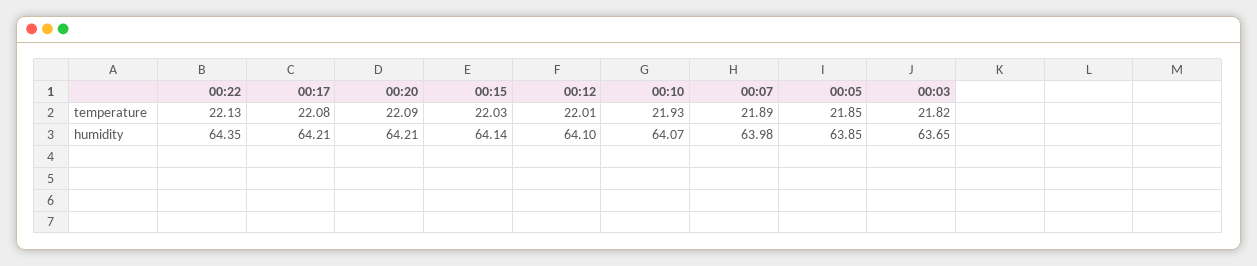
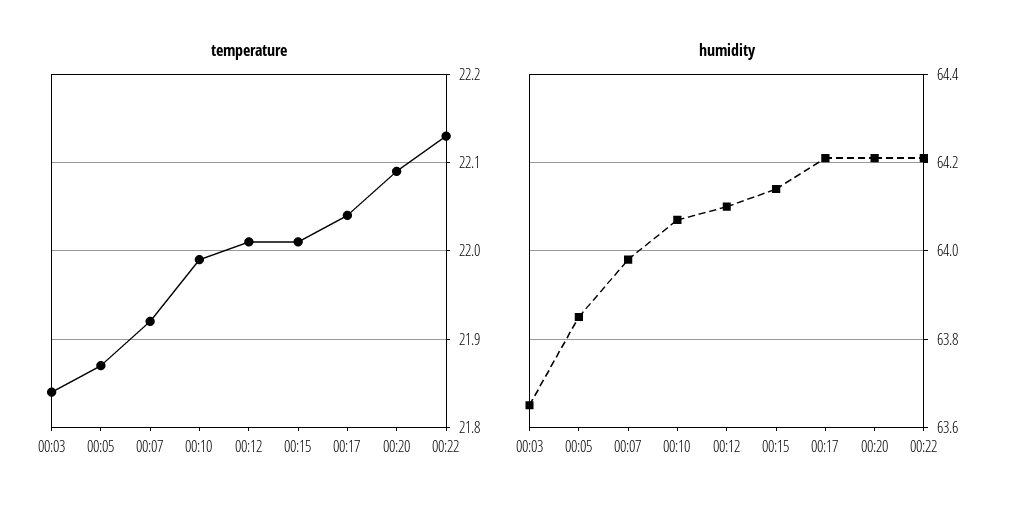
temperature, 00:17: 22.08 -> 22.04
temperature, 00:15: 22.03 -> 22.01
temperature, 00:10: 21.93 -> 21.99
temperature, 00:07: 21.89 -> 21.92
temperature, 00:05: 21.85 -> 21.87
temperature, 00:03: 21.82 -> 21.84
humidity, 00:22: 64.35 -> 64.2

